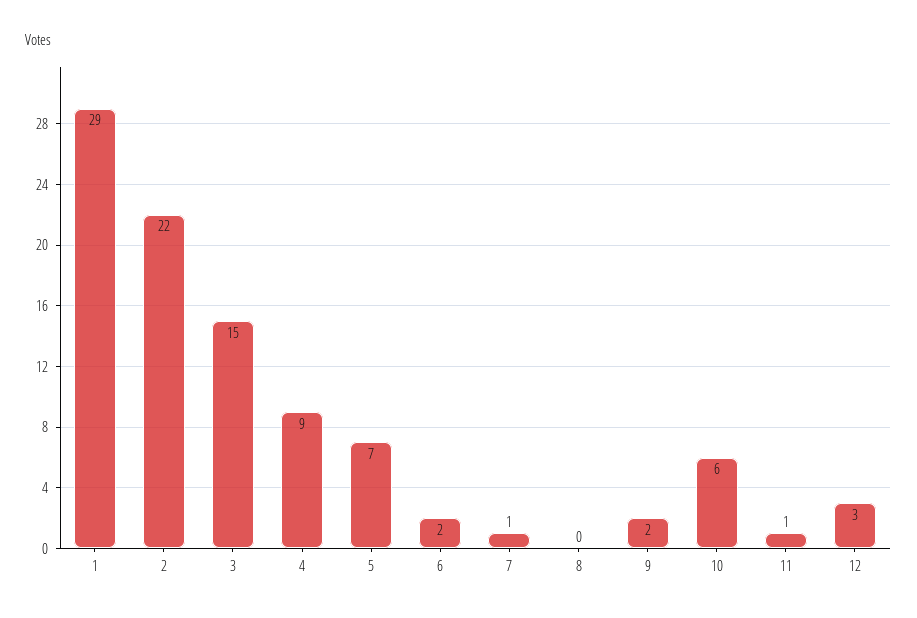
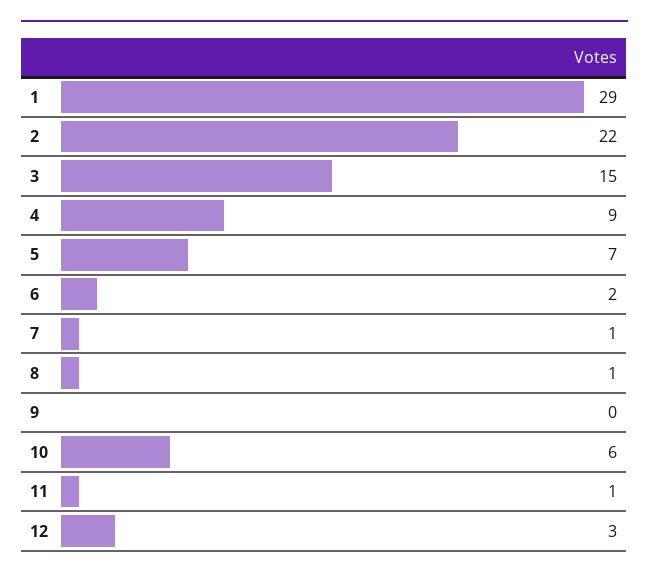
8: 0 -> 1
9: 2 -> 0

